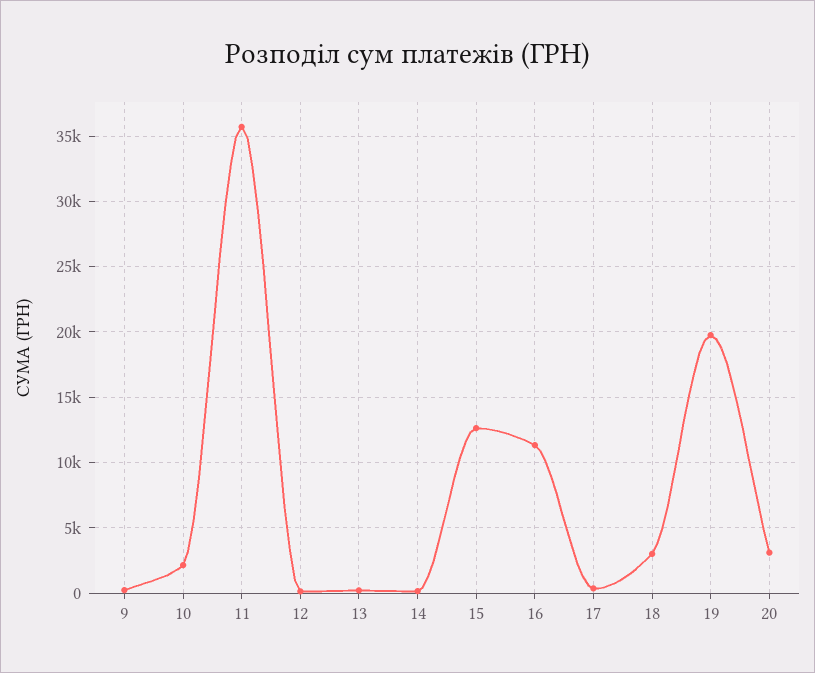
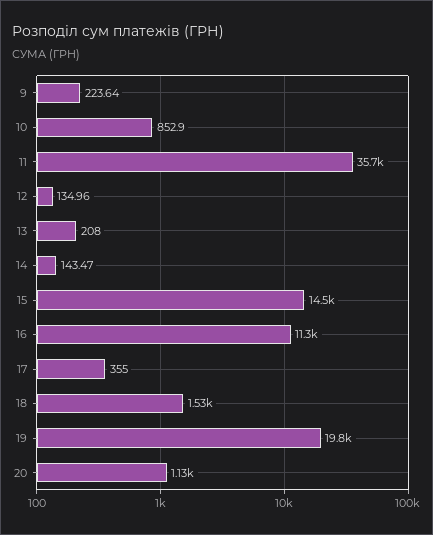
10: 2000 -> 852.9
15: 12500 -> 14500
18: 3000 -> 1530
20: 3000 -> 1130

